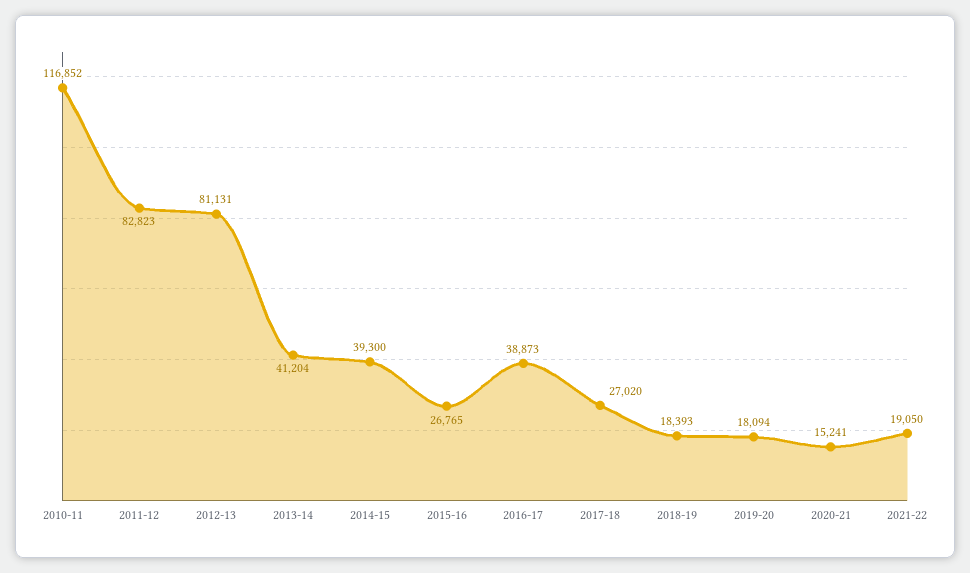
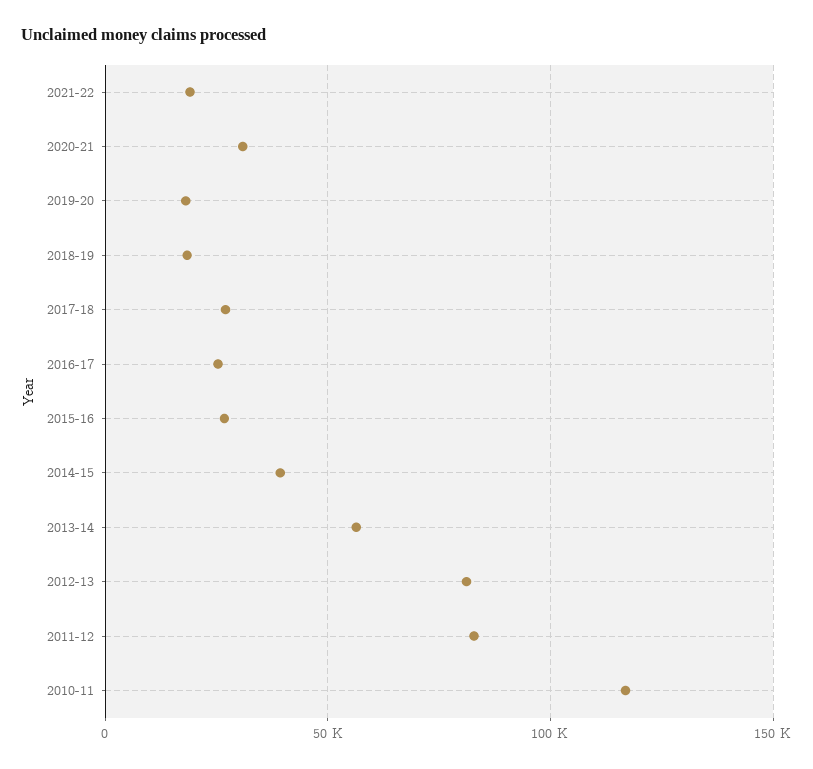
2013-14: 41204 -> 55000
2016-17: 38873 -> 25000
2020-21: 15241 -> 30000

